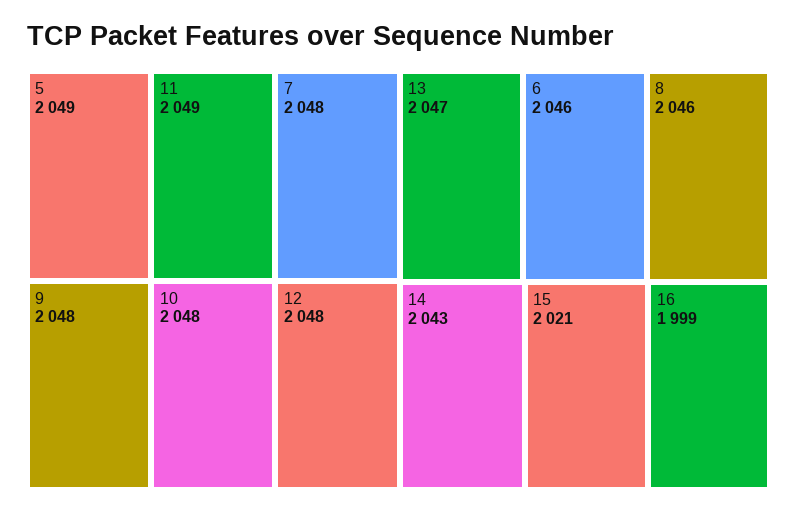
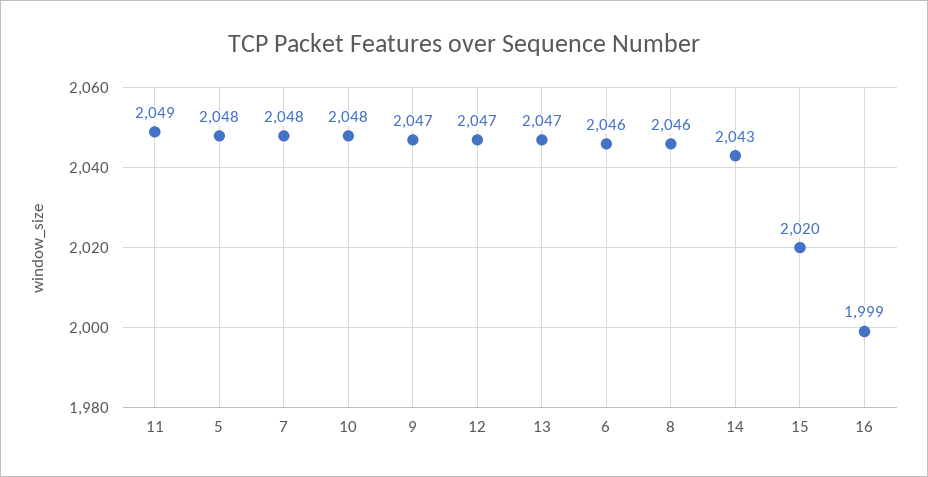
5: 2049 -> 2048
9: 2048 -> 2047
12: 2048 -> 2047
15: 2021 -> 2020

